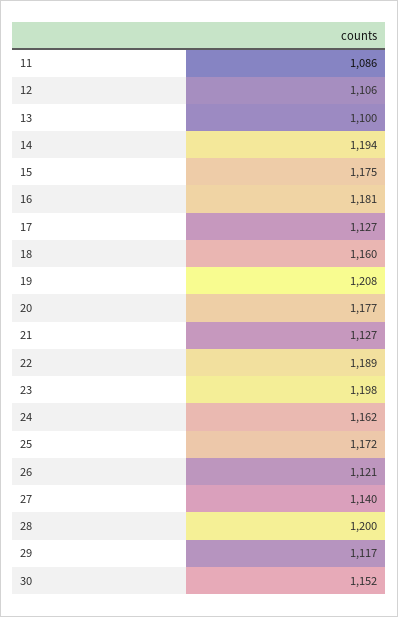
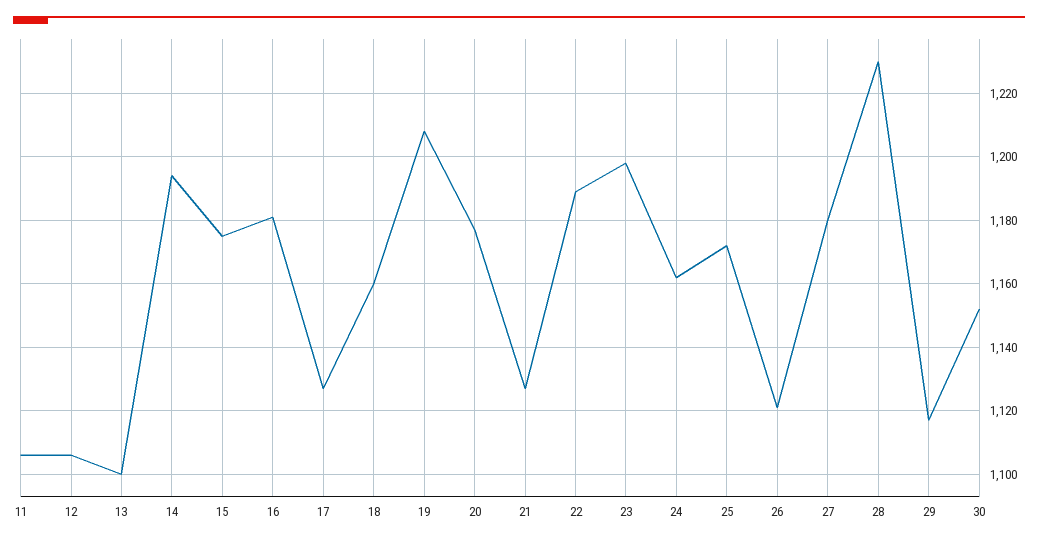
11: 1086 -> 1105
27: 1140 -> 1180
28: 1200 -> 1230

